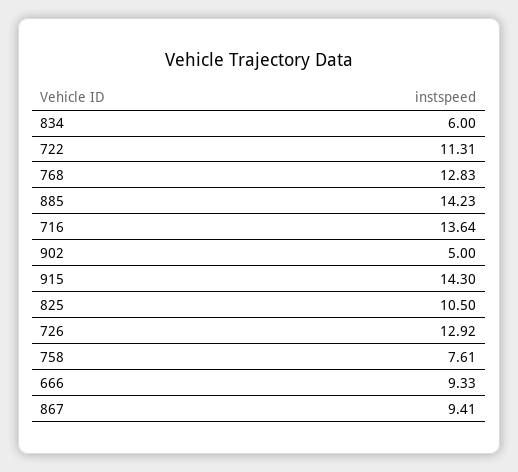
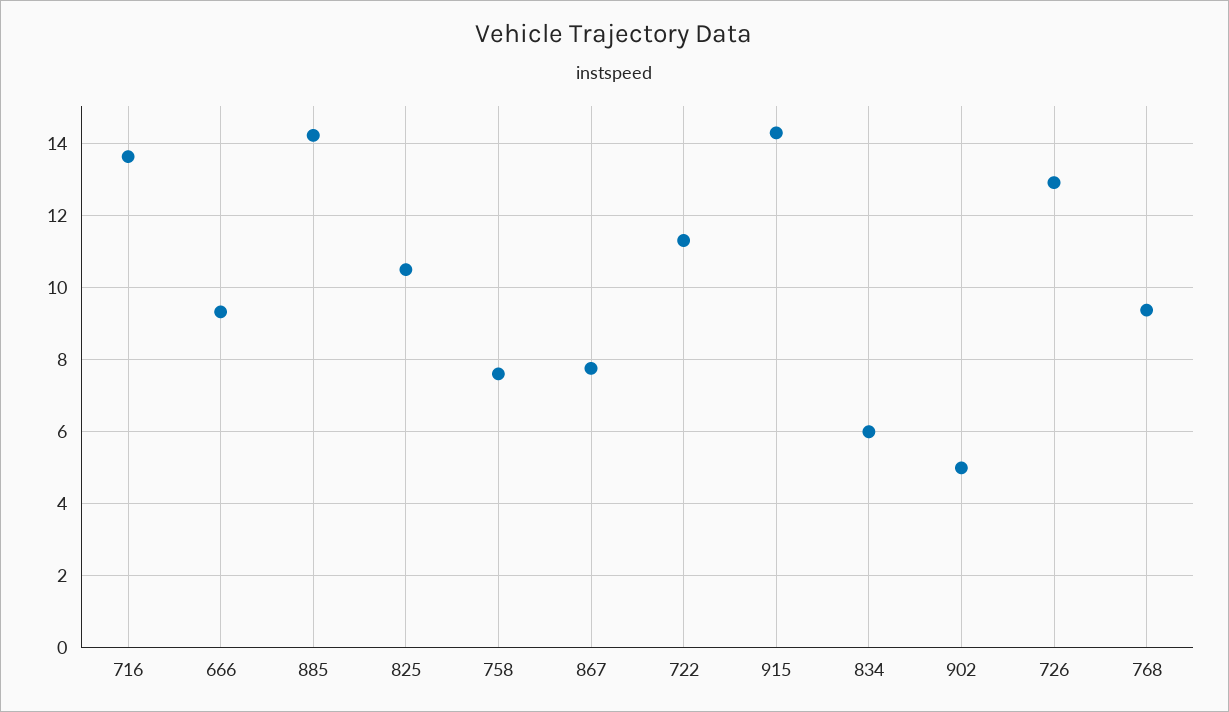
768: 12.83 -> 9.4
867: 9.41 -> 7.8

